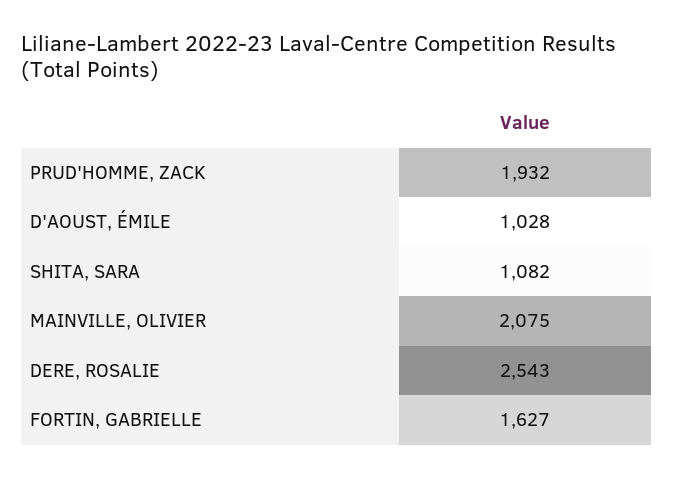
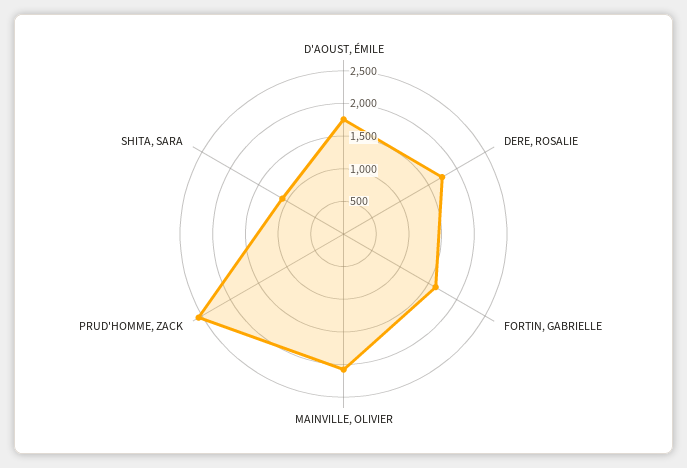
PRUD'HOMME, ZACK: 1932 -> 2500
D'AOUST, ÉMILE: 1028 -> 1750
DERE, ROSALIE: 2543 -> 1750

